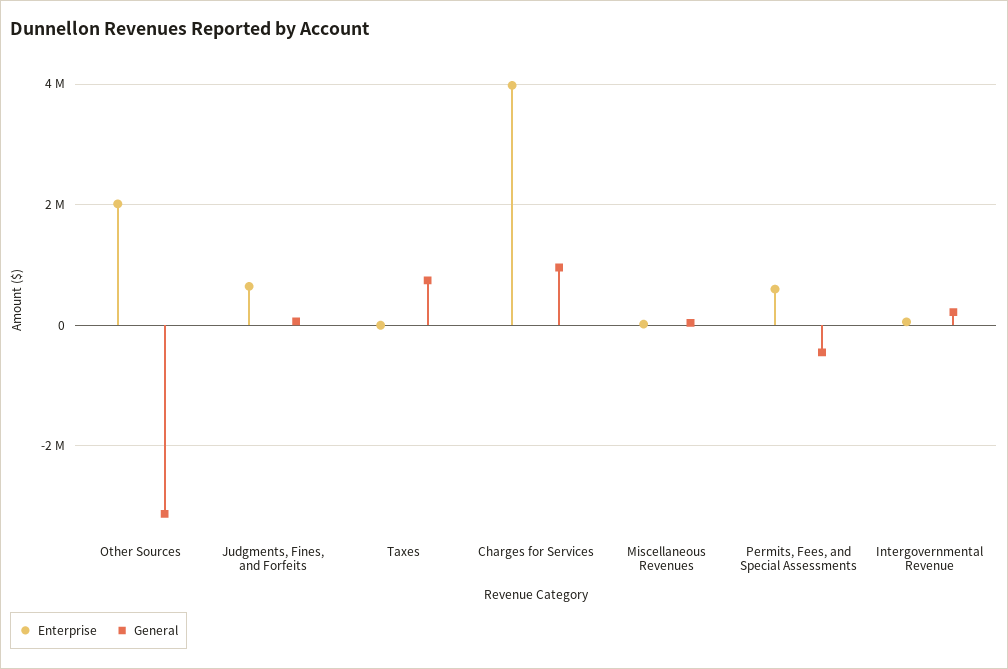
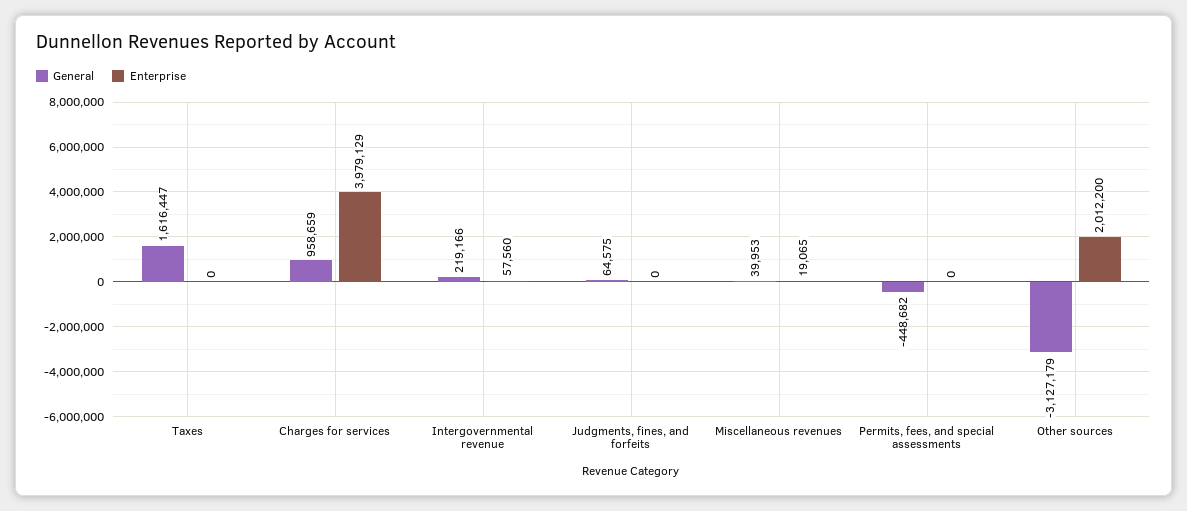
Enterprise, Judgments, Fines, and Forfeits: 600000 -> 0
General, Taxes: 800000 -> 1616447
Enterprise, Permits, Fees, and Special Assessments: 600000 -> 0

